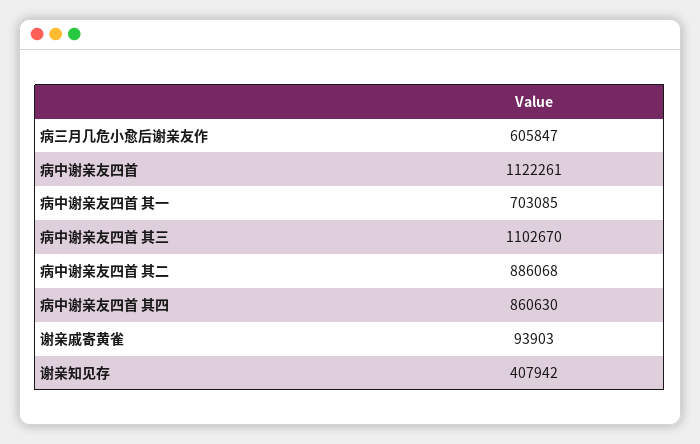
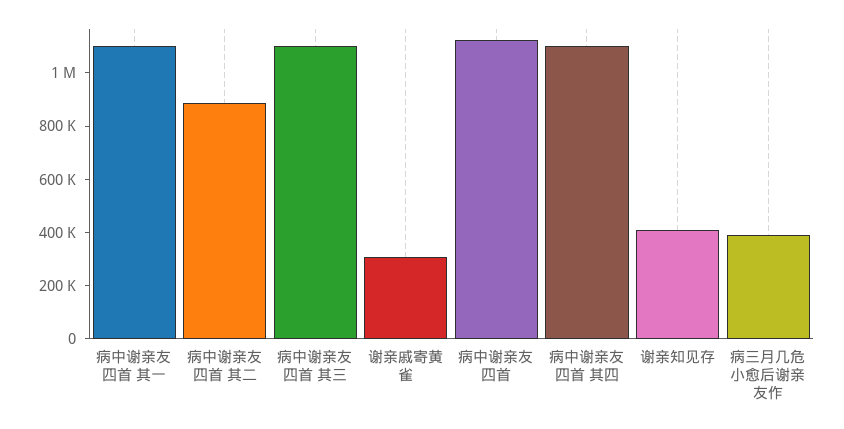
病三月几危小愈后谢亲友作: 605847 -> 400000
病中谢亲友四首 其一: 703085 -> 1100000
病中谢亲友四首 其四: 860630 -> 1100000
谢亲戚寄黄雀: 93903 -> 300000

